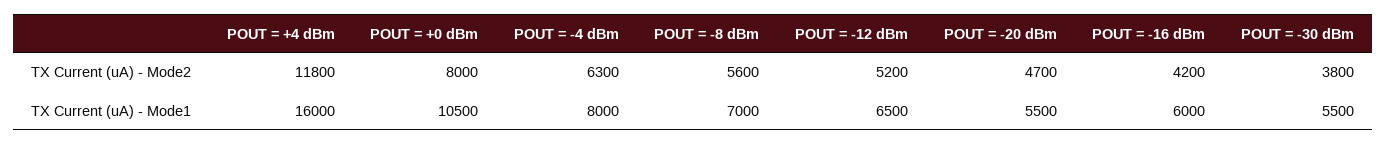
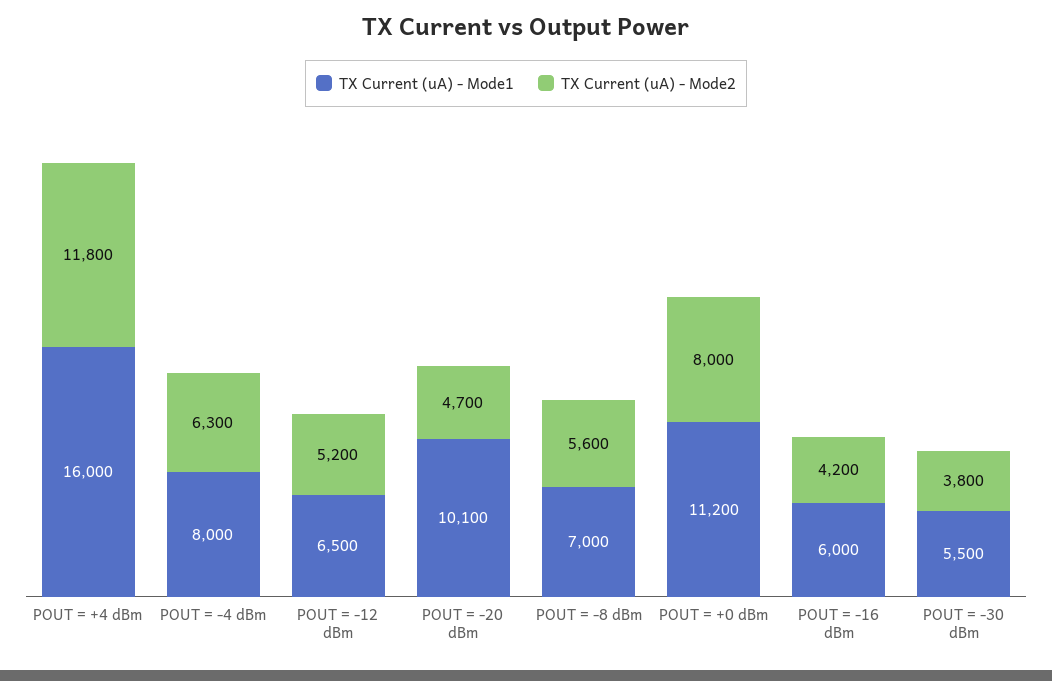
TX Current (uA) - Mode1, POUT = +0 dBm: 10500 -> 11200
TX Current (uA) - Mode1, POUT = -20 dBm: 5500 -> 10100

